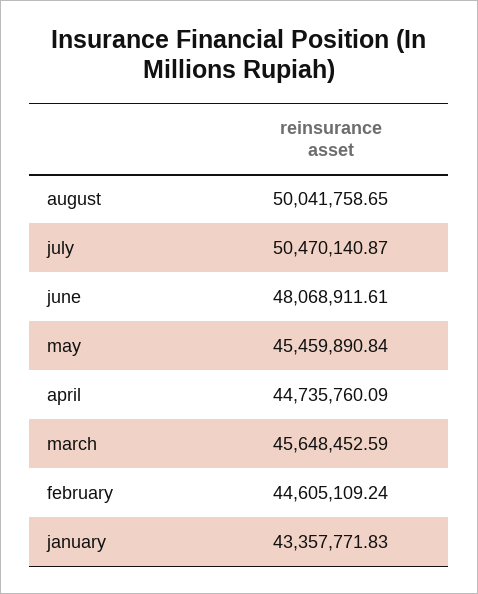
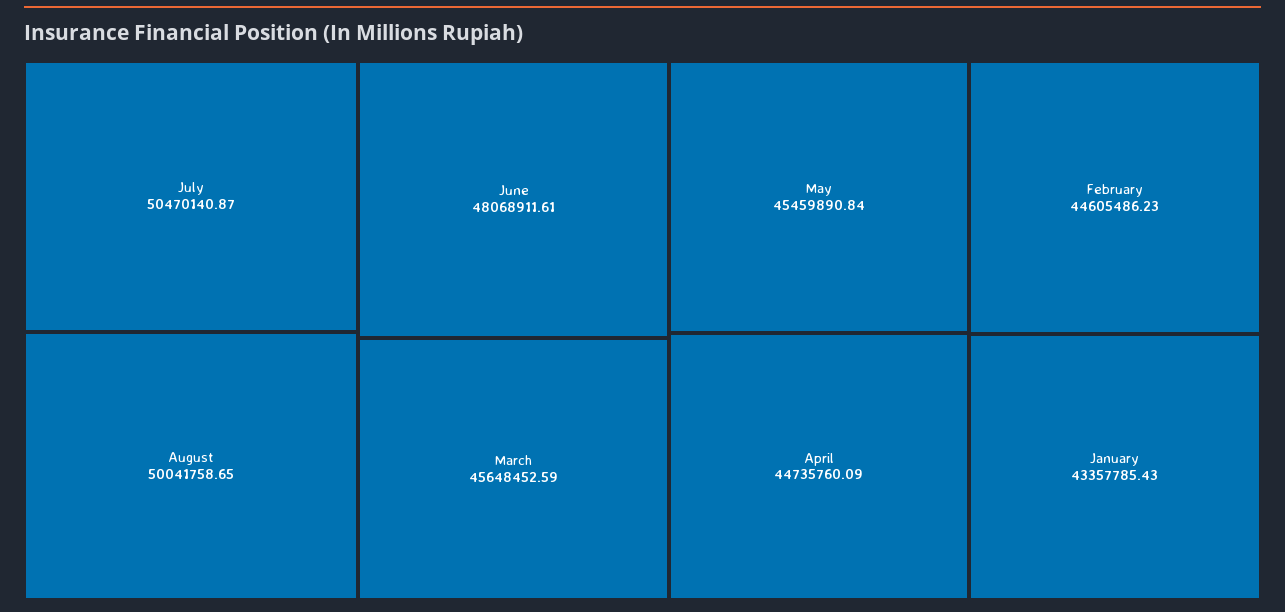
february: 44605109.24 -> 44605486.23
january: 43357771.83 -> 43357785.43

